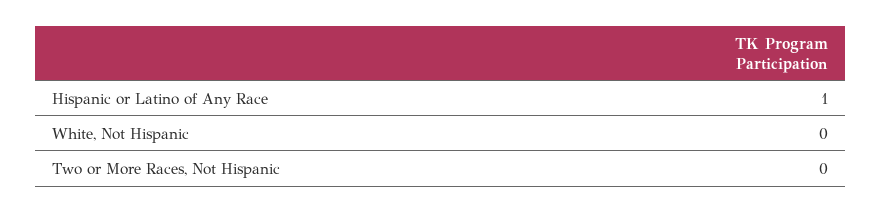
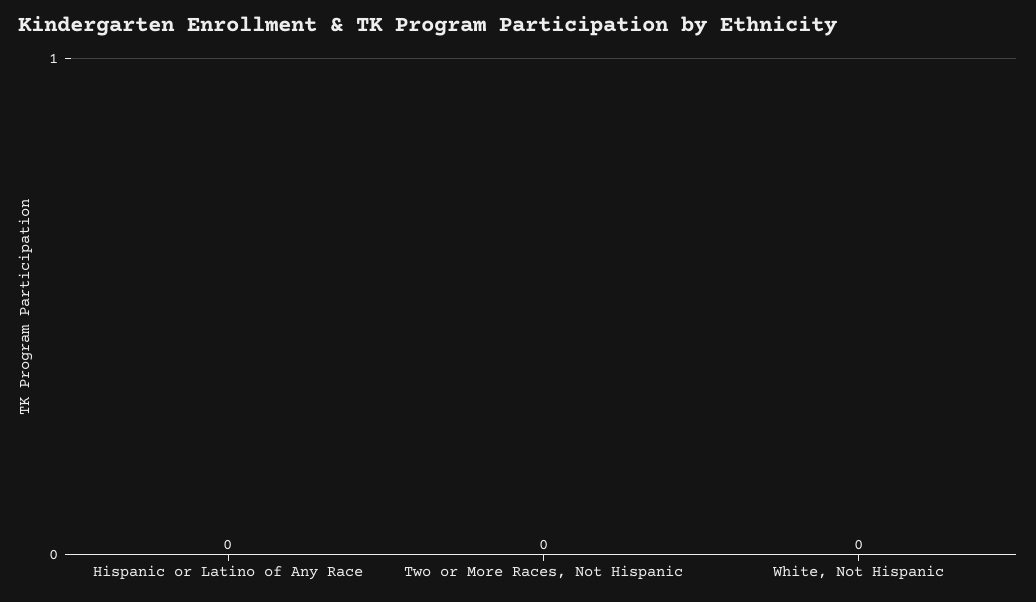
Hispanic or Latino of Any Race: 1 -> 0

